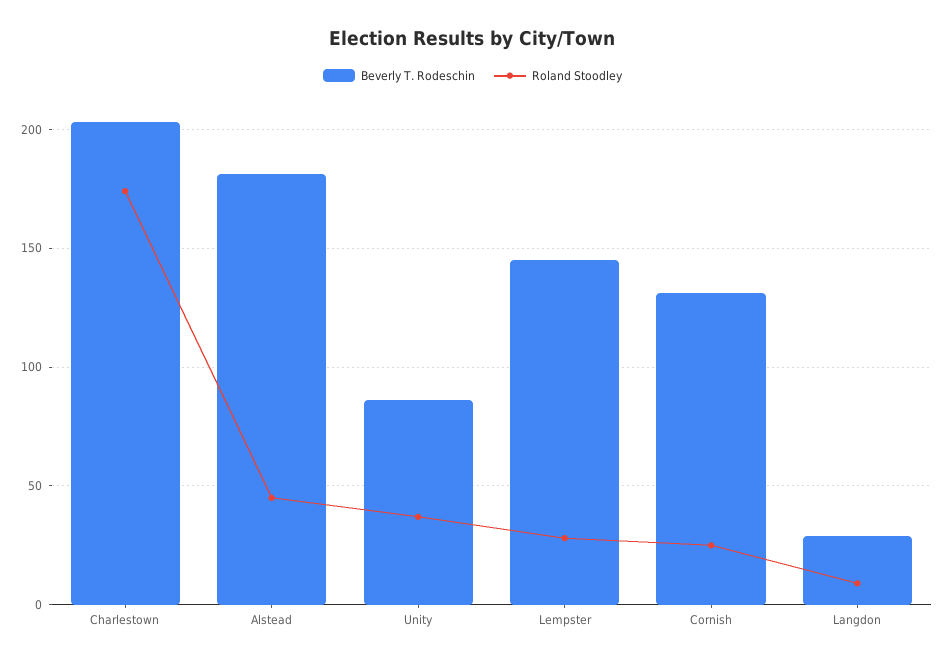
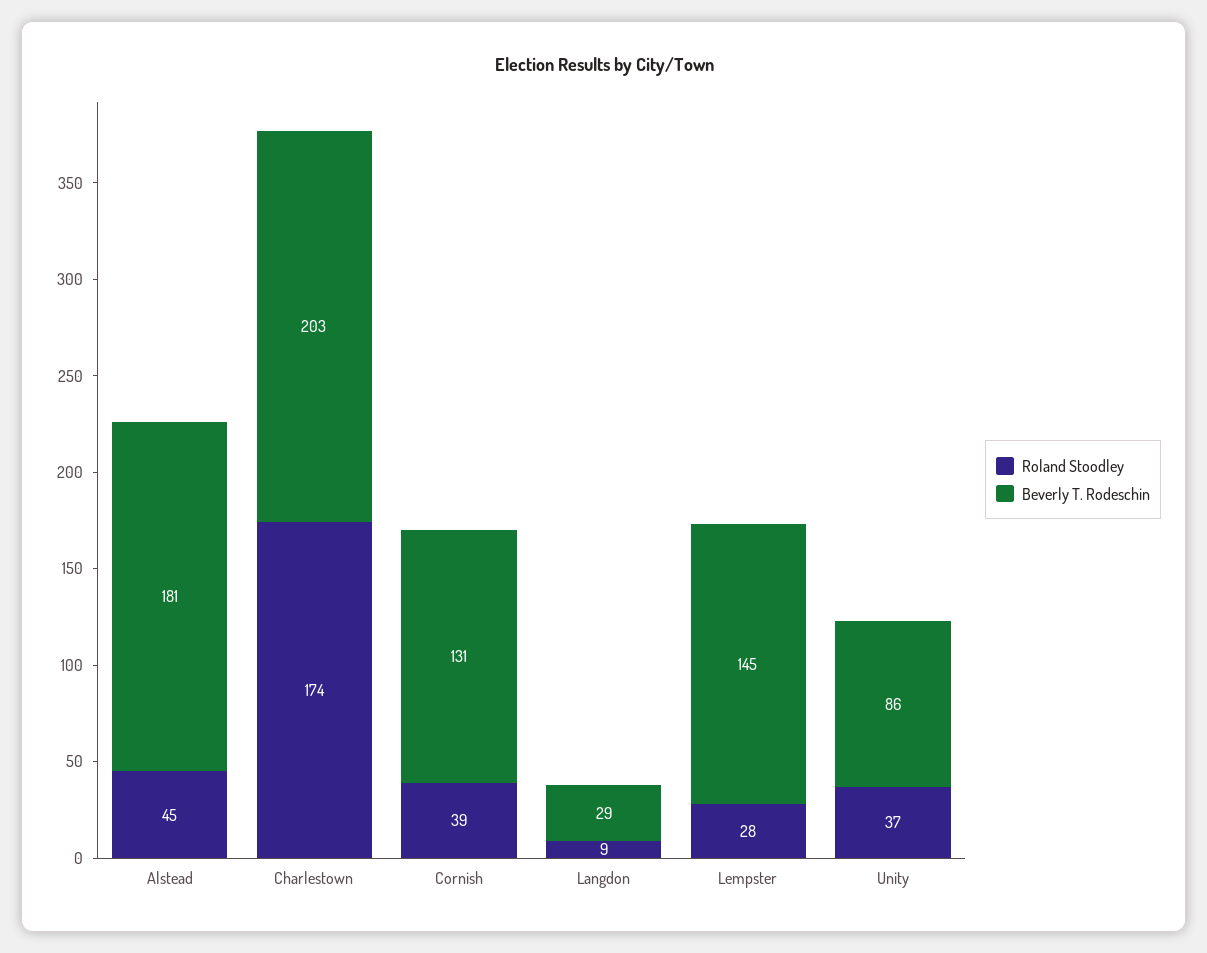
Roland Stoodley, Cornish: 25 -> 39

